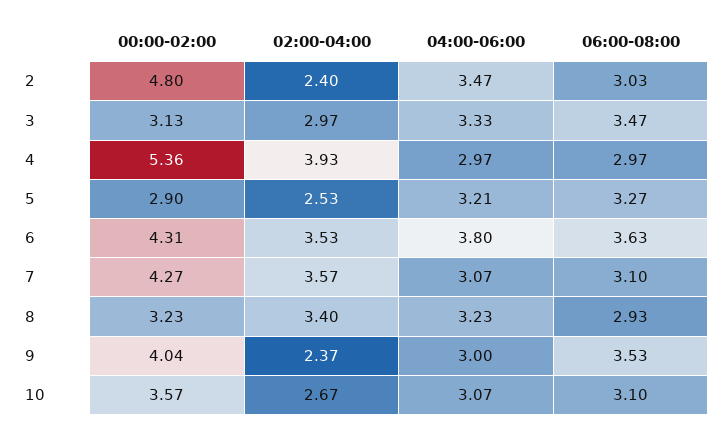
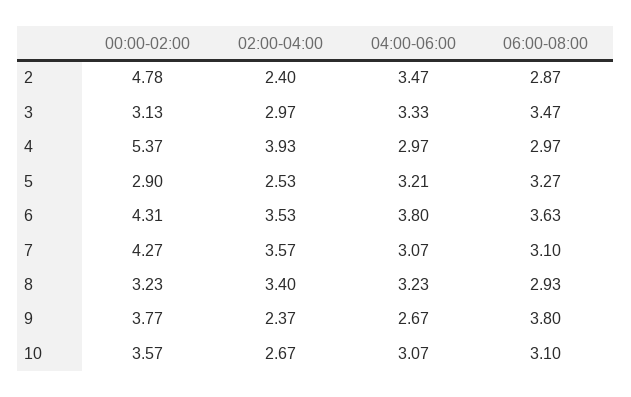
00:00-02:00, 2: 4.8 -> 4.78
06:00-08:00, 2: 3.03 -> 2.87
00:00-02:00, 4: 5.36 -> 5.37
00:00-02:00, 9: 4.04 -> 3.77
04:00-06:00, 9: 3 -> 2.67
06:00-08:00, 9: 3.53 -> 3.8

